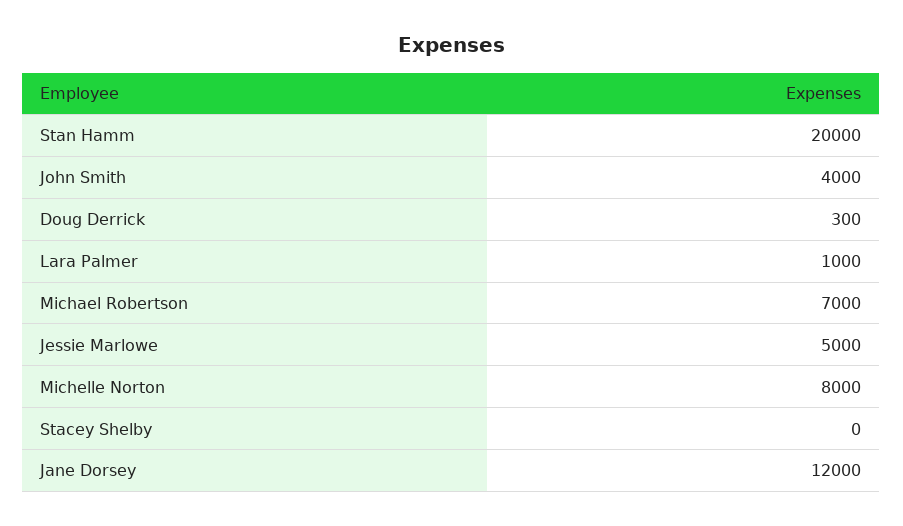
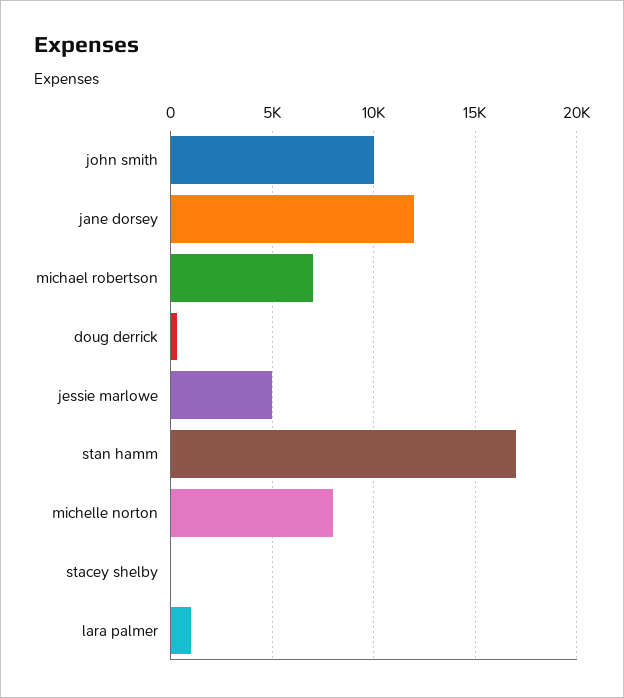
Stan Hamm: 20000 -> 17000
John Smith: 4000 -> 10000

